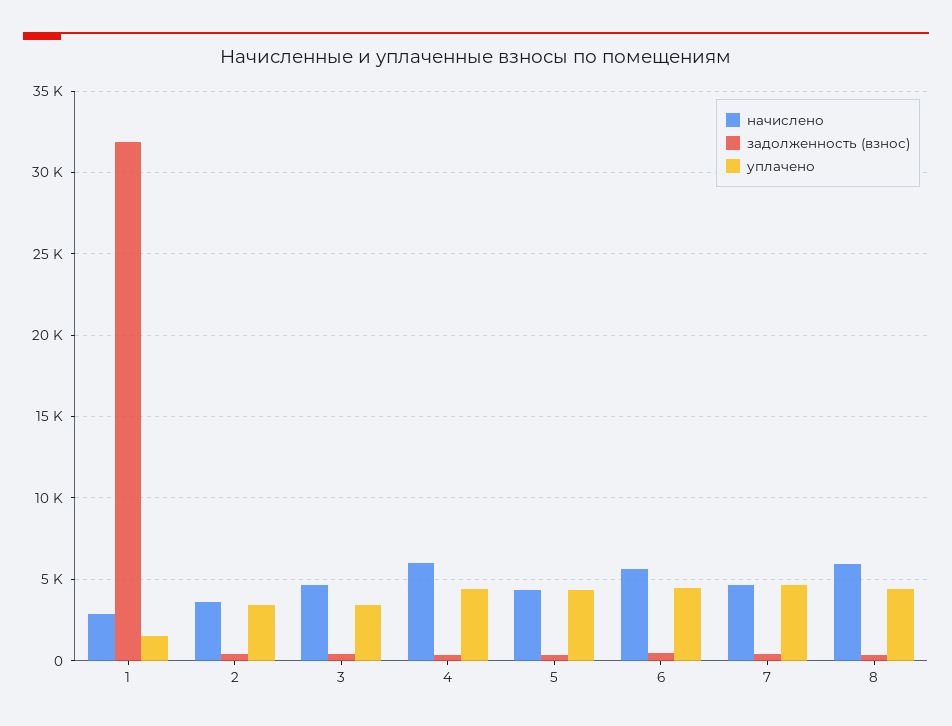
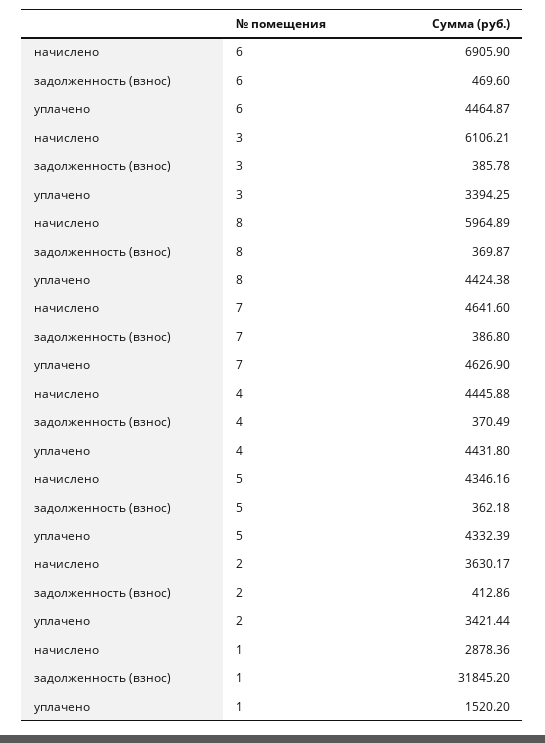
начислено, 3: 4500 -> 6106.21
начислено, 4: 6000 -> 4445.88
начислено, 6: 5500 -> 6905.9

